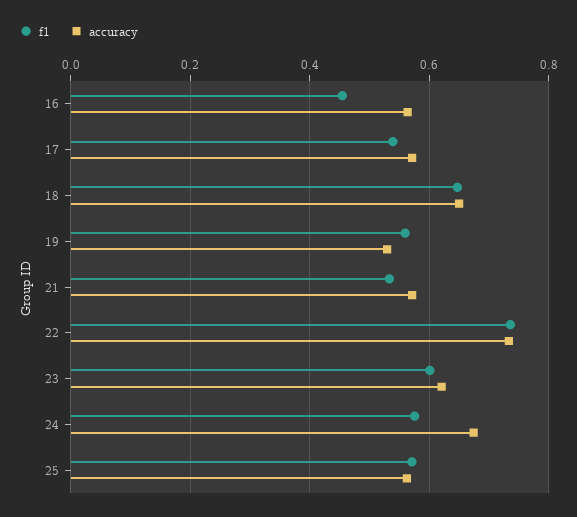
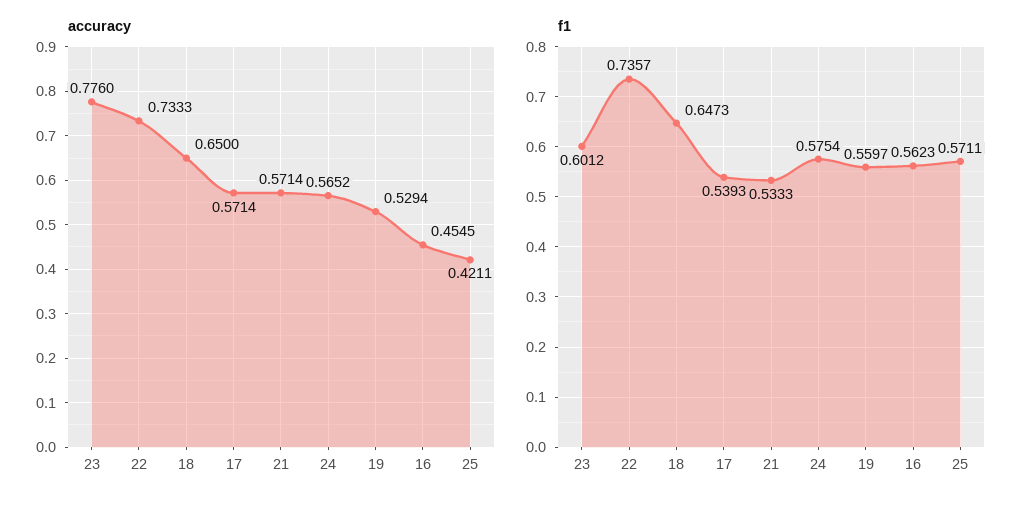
f1, 16: 0.46 -> 0.5623
accuracy, 16: 0.56 -> 0.4545
accuracy, 23: 0.62 -> 0.776
accuracy, 24: 0.68 -> 0.5652
accuracy, 25: 0.56 -> 0.4211

